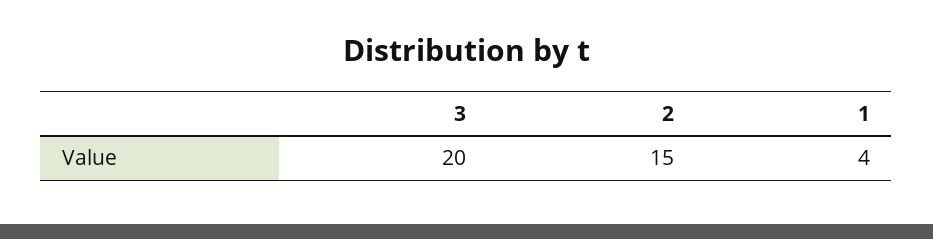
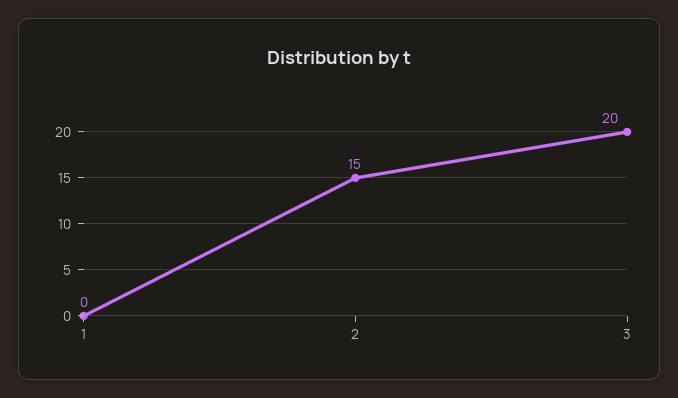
1: 4 -> 0

